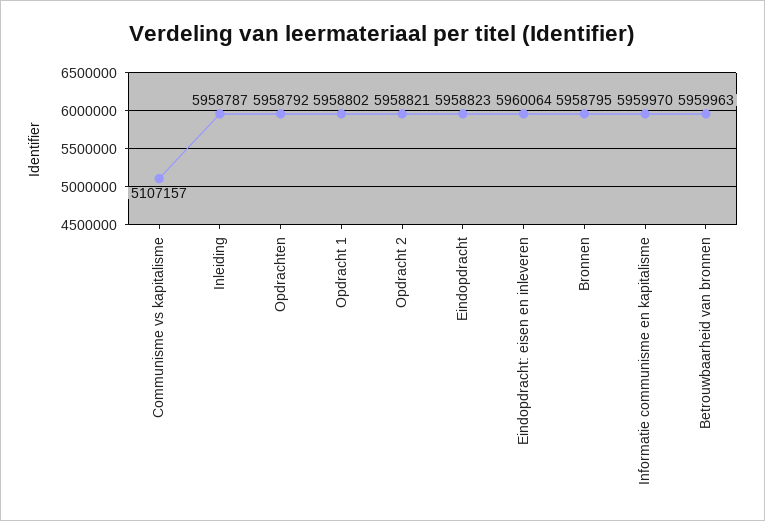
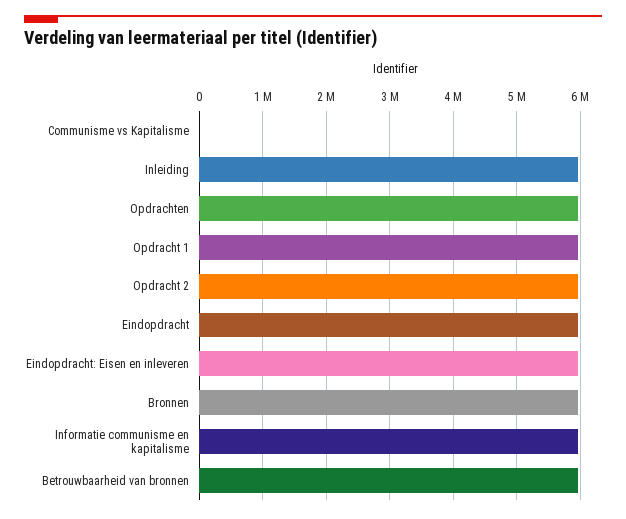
Communisme vs kapitalisme: 5107157 -> 0

